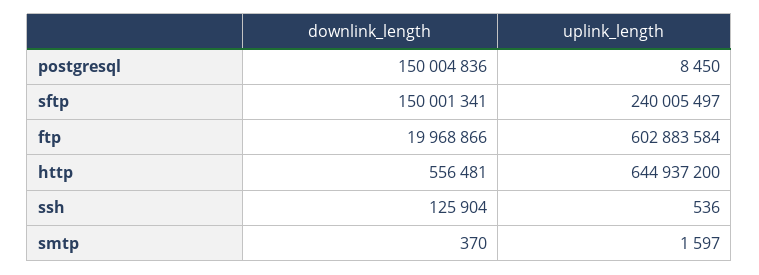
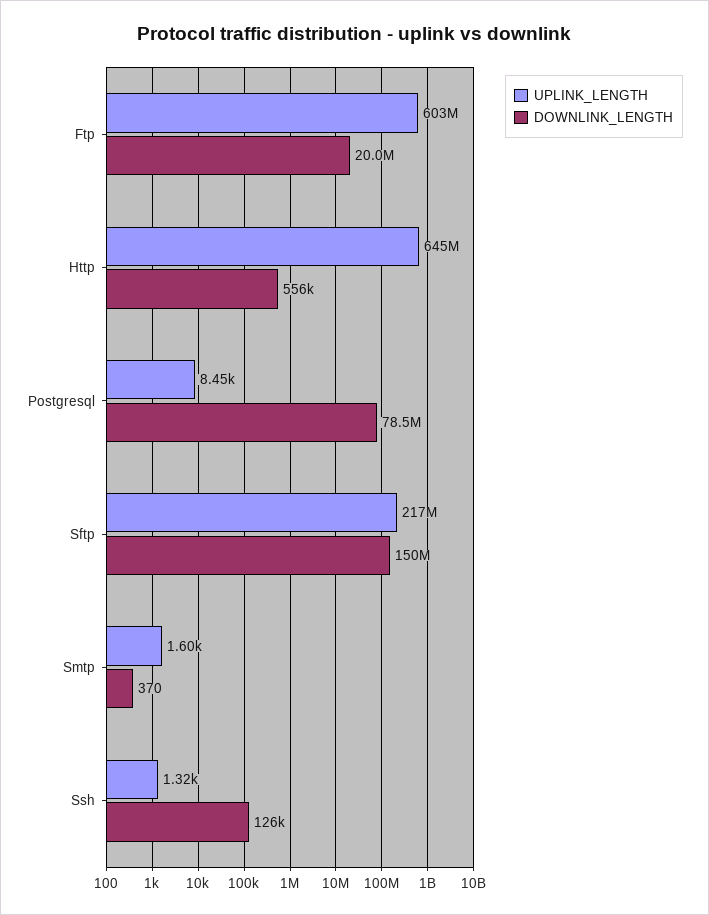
downlink_length, postgresql: 150004836 -> 78500000
uplink_length, sftp: 240005497 -> 217000000
uplink_length, ssh: 536 -> 1320

